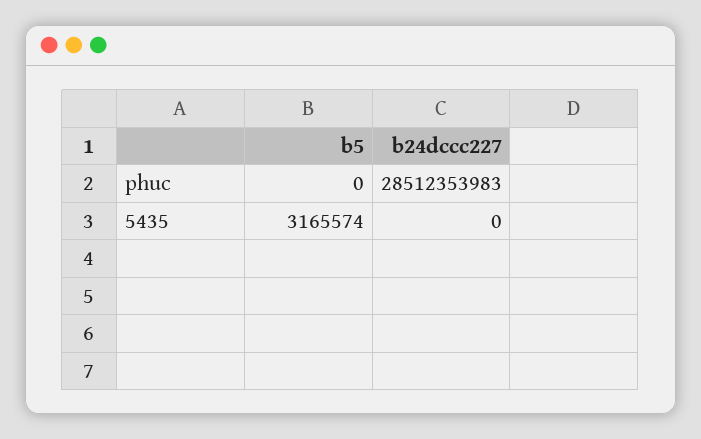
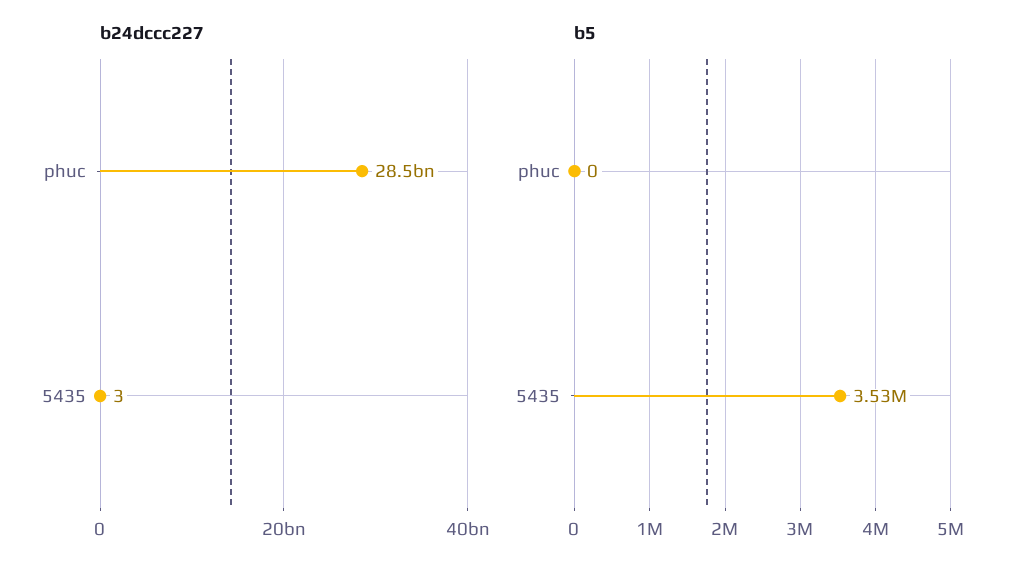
b5, 5435: 3165574 -> 3530000
b24dccc227, 5435: 0 -> 3

